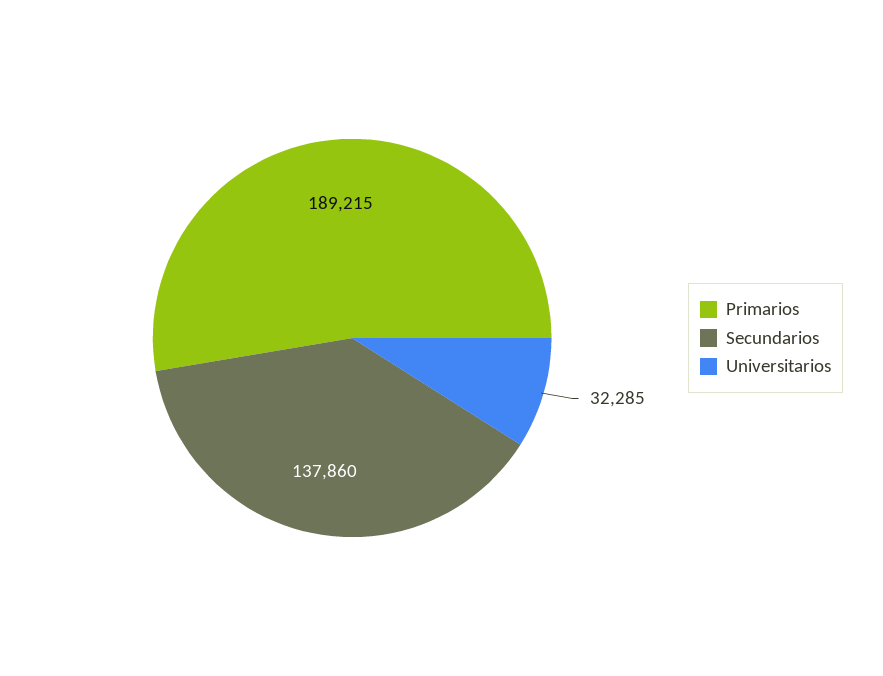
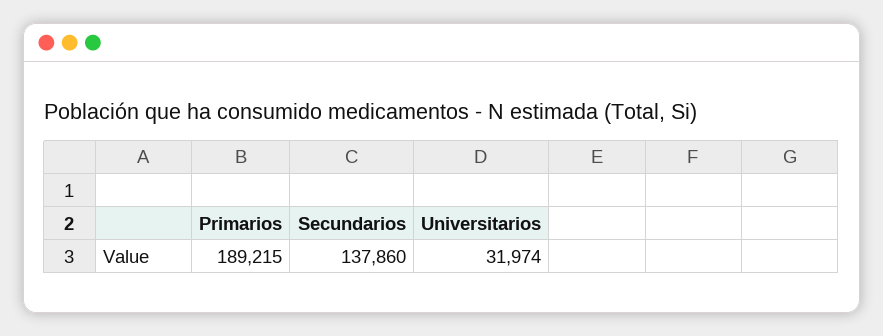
Universitarios: 32285 -> 31974

